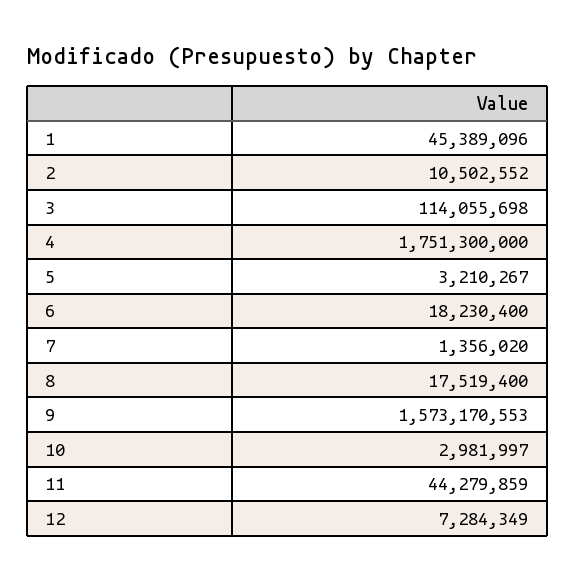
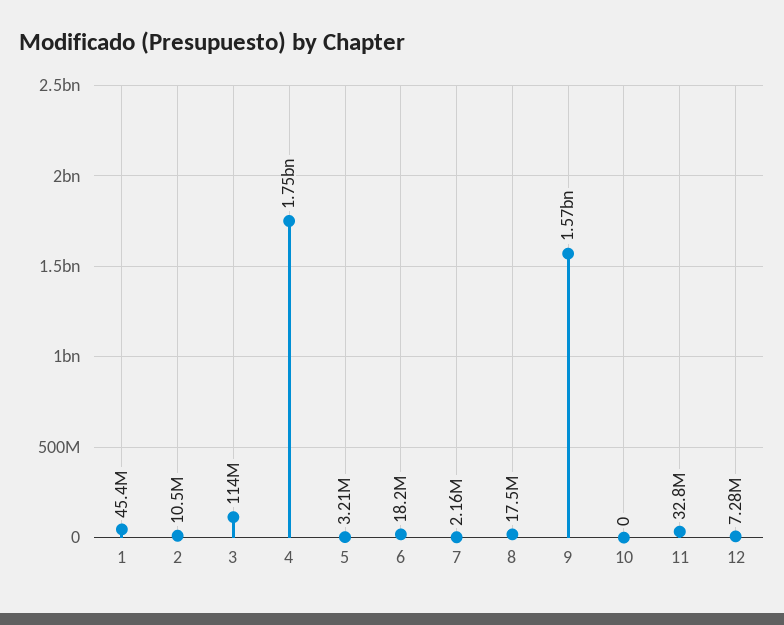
7: 1356020 -> 2160000
10: 2981997 -> 0
11: 44279859 -> 32800000

